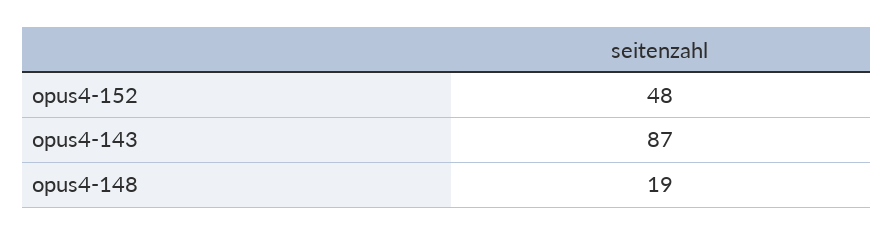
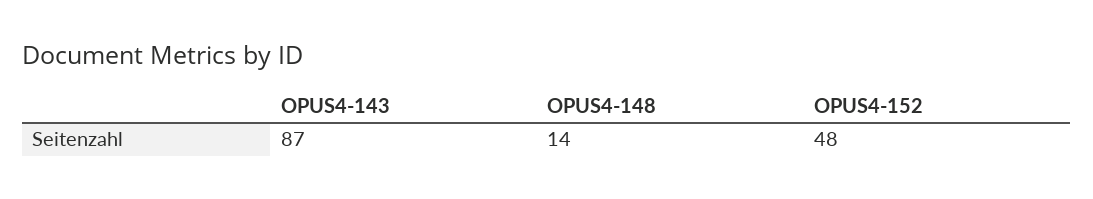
opus4-148: 19 -> 14

